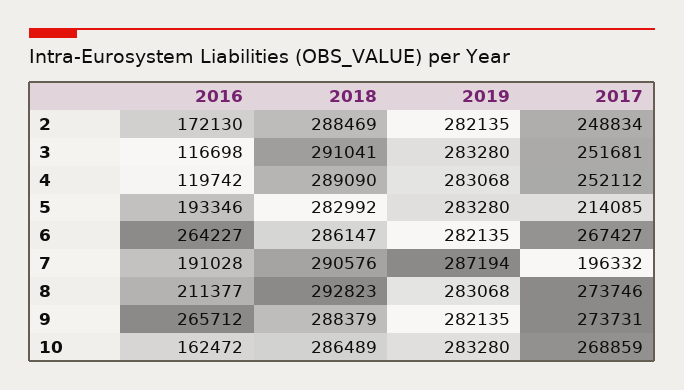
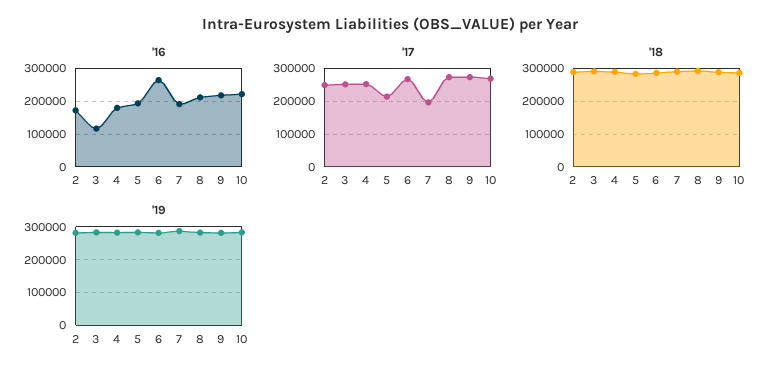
2016, 4: 119742 -> 180000
2016, 9: 265712 -> 220000
2016, 10: 162472 -> 220000

